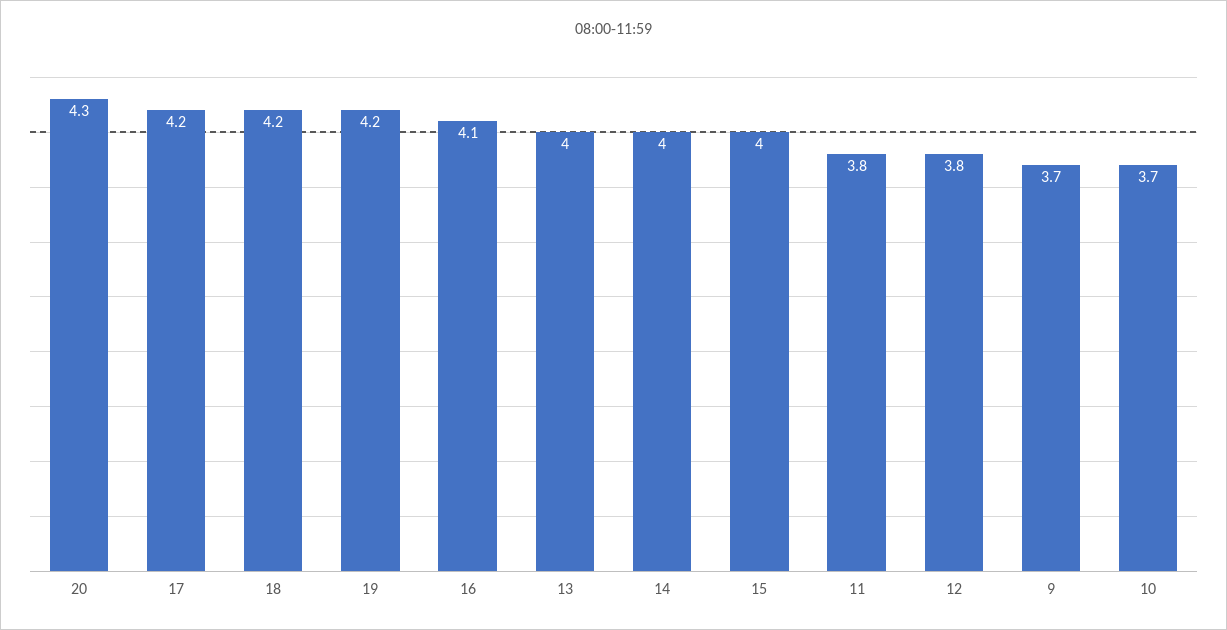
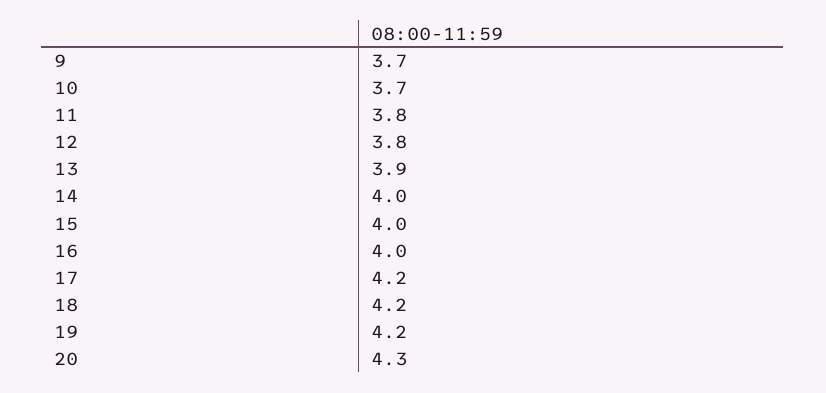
16: 4.1 -> 4
13: 4 -> 3.9

